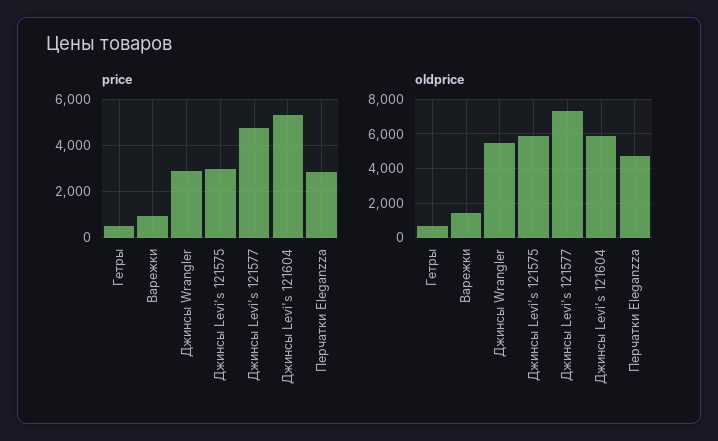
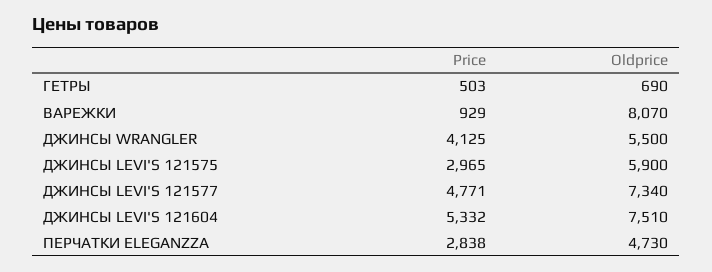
price, Джинсы Wrangler: 3000 -> 4125
oldprice, Варежки: 1500 -> 8070
oldprice, Джинсы Levi's 121604: 6000 -> 7510

